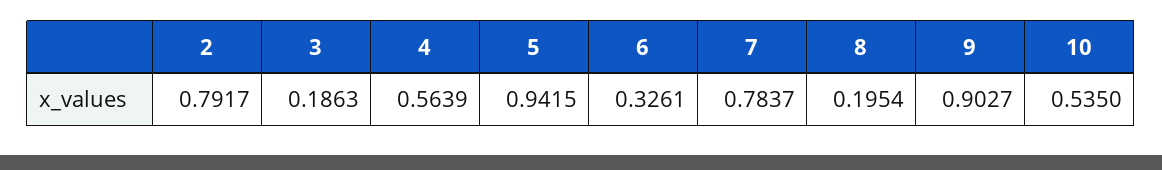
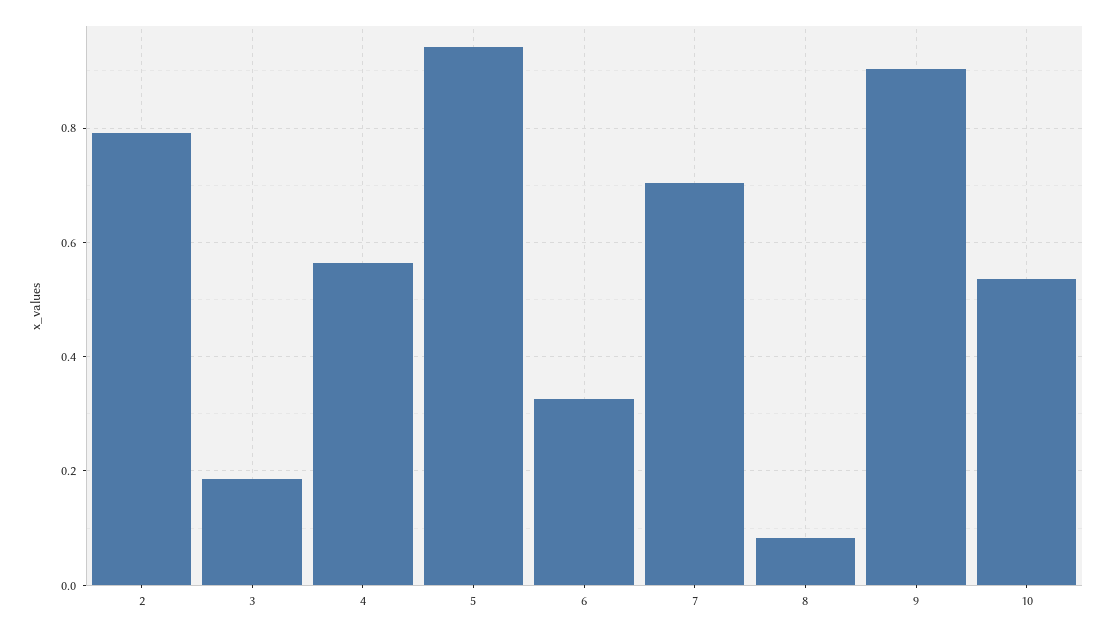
7: 0.7837 -> 0.7
8: 0.1954 -> 0.08

